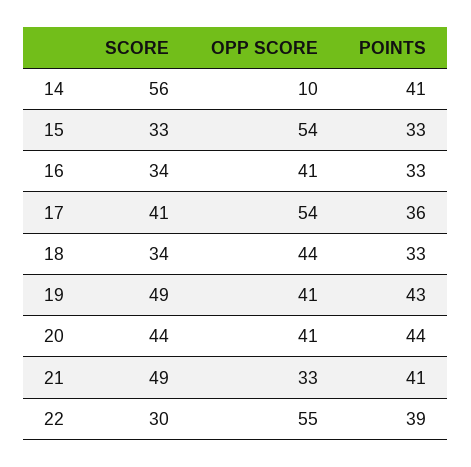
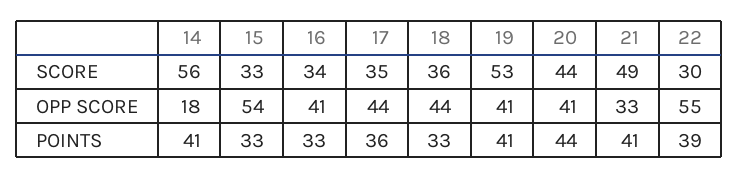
OPP SCORE, 14: 10 -> 18
SCORE, 17: 41 -> 35
OPP SCORE, 17: 54 -> 44
SCORE, 18: 34 -> 36
SCORE, 19: 49 -> 53
POINTS, 19: 43 -> 41

